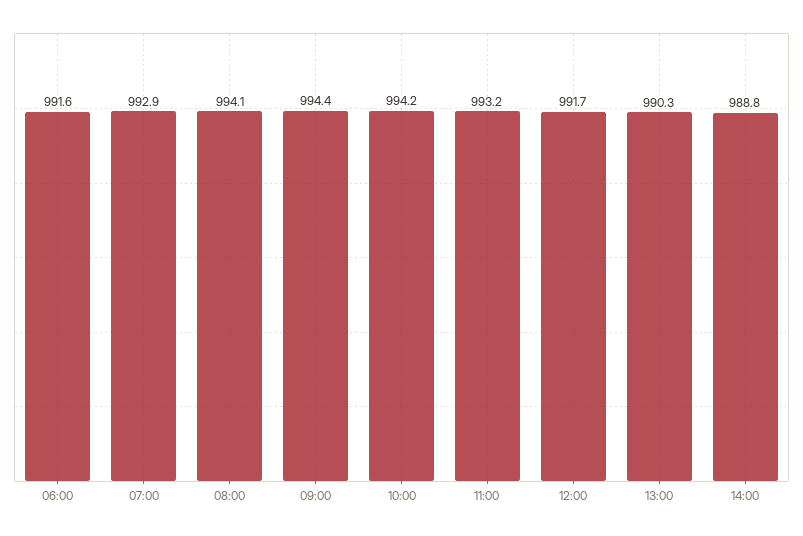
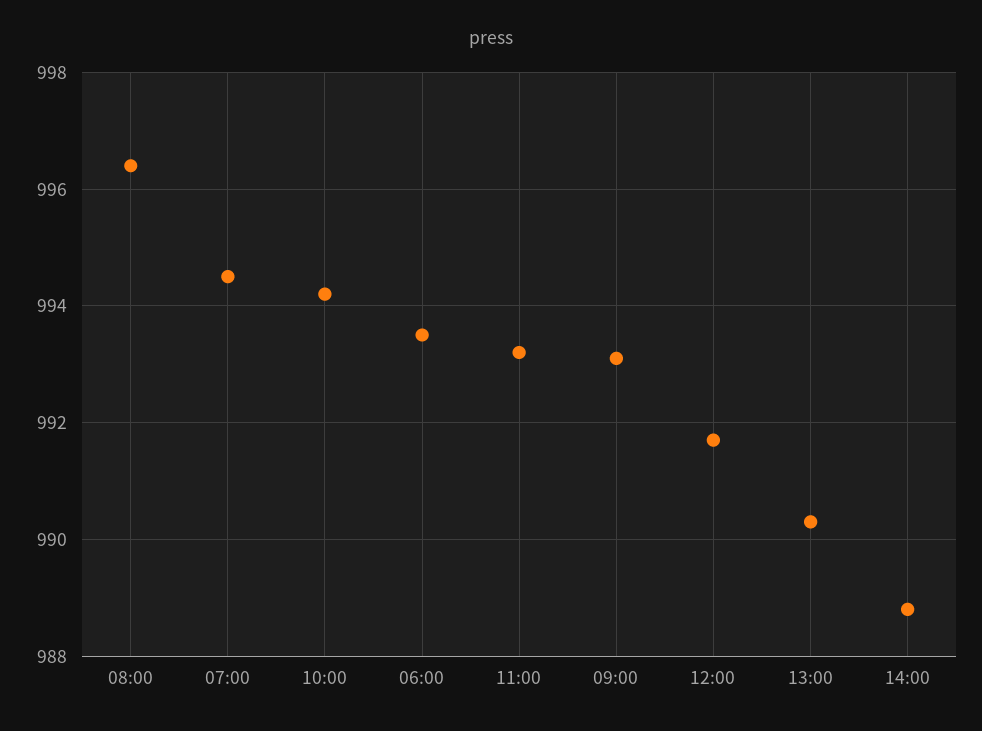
06:00: 991.6 -> 993.5
07:00: 992.9 -> 994.5
08:00: 994.1 -> 996.5
09:00: 994.4 -> 993

